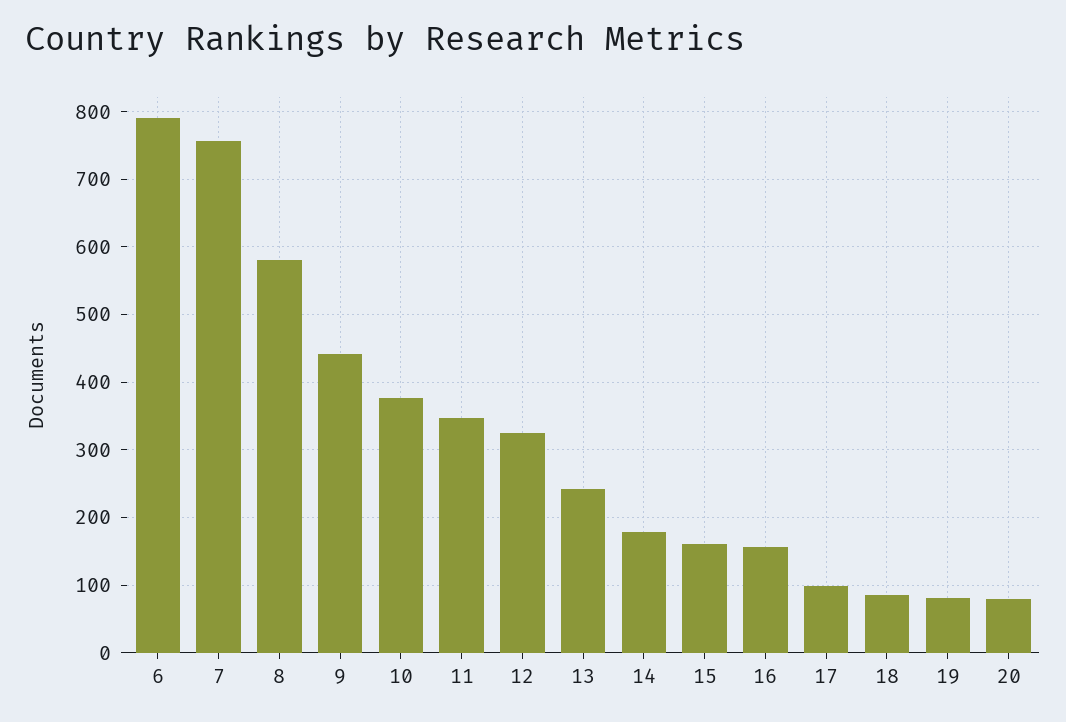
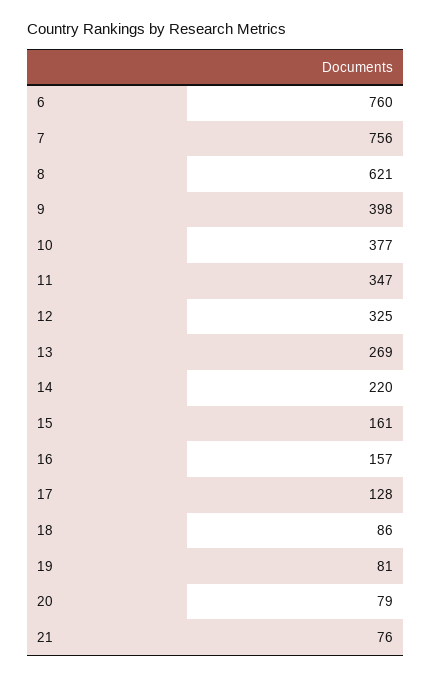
6: 790 -> 760
8: 580 -> 621
9: 440 -> 398
13: 240 -> 269
14: 180 -> 220
17: 100 -> 128
21: none -> 76

